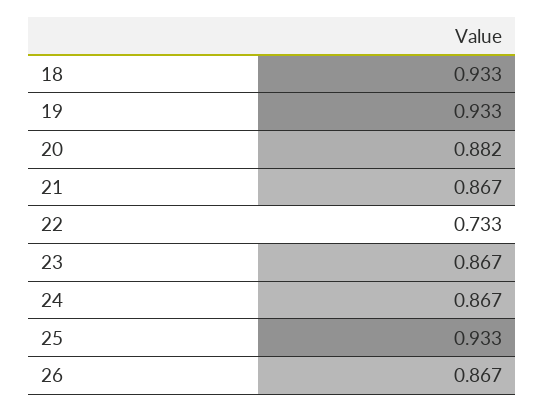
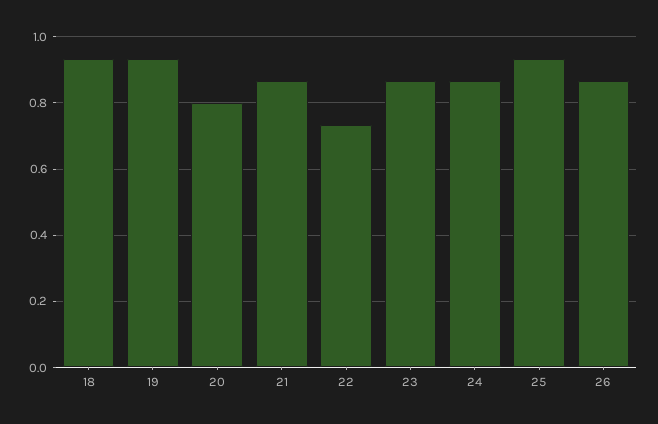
20: 0.882 -> 0.8

